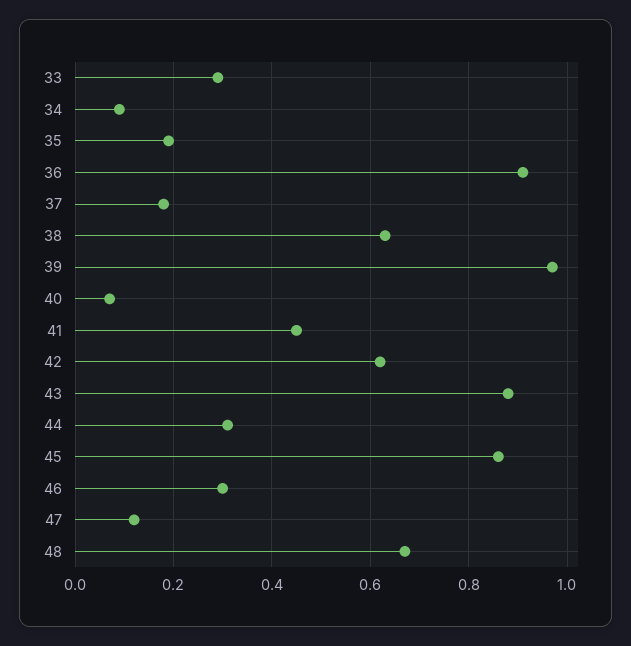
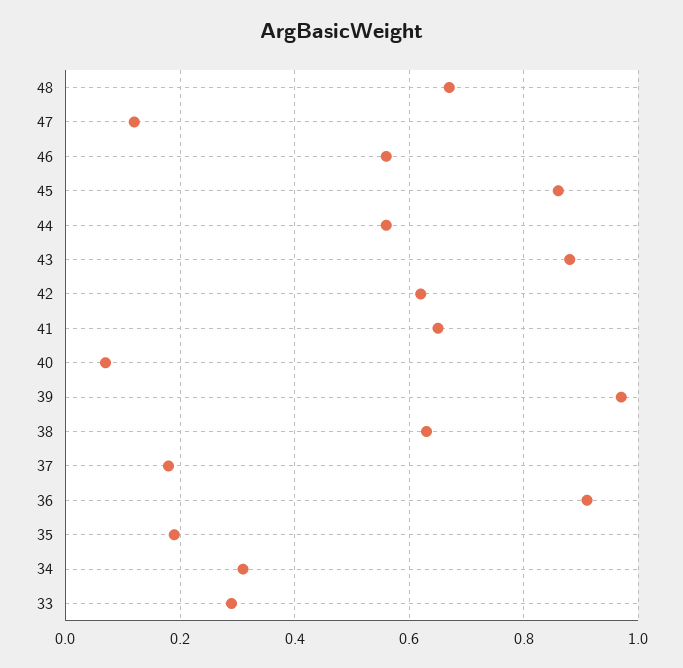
34: 0.1 -> 0.3
41: 0.45 -> 0.65
44: 0.3 -> 0.55
46: 0.3 -> 0.55

